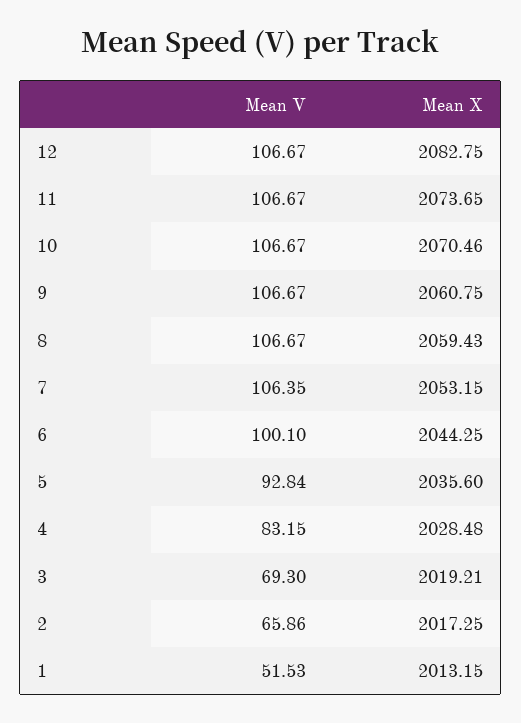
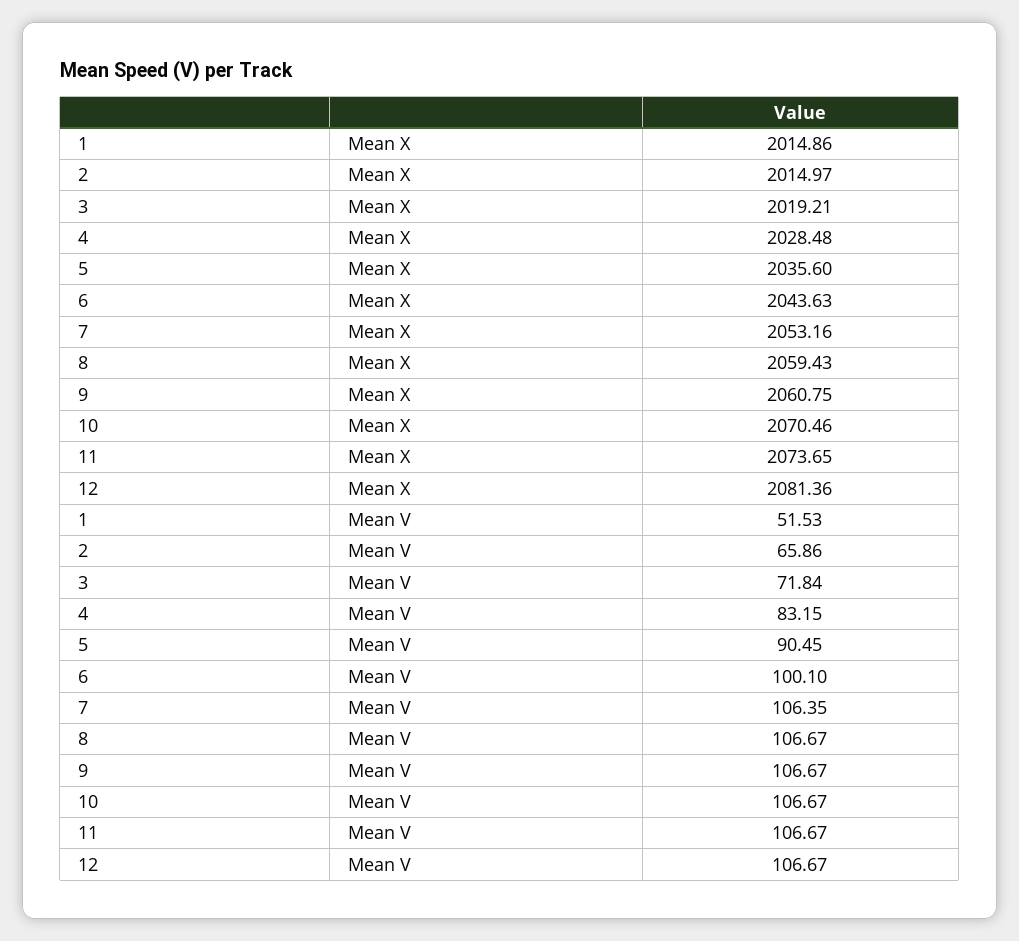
Mean X, 12: 2082.75 -> 2081.36
Mean X, 7: 2053.15 -> 2053.16
Mean X, 6: 2044.25 -> 2043.63
Mean V, 5: 92.84 -> 90.45
Mean V, 3: 69.3 -> 71.84
Mean X, 2: 2017.25 -> 2014.97
Mean X, 1: 2013.15 -> 2014.86

